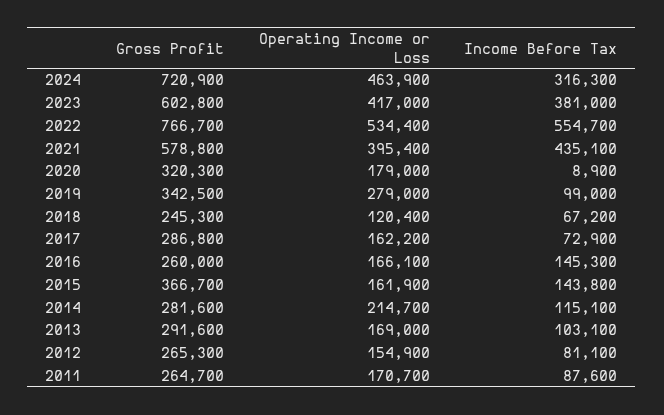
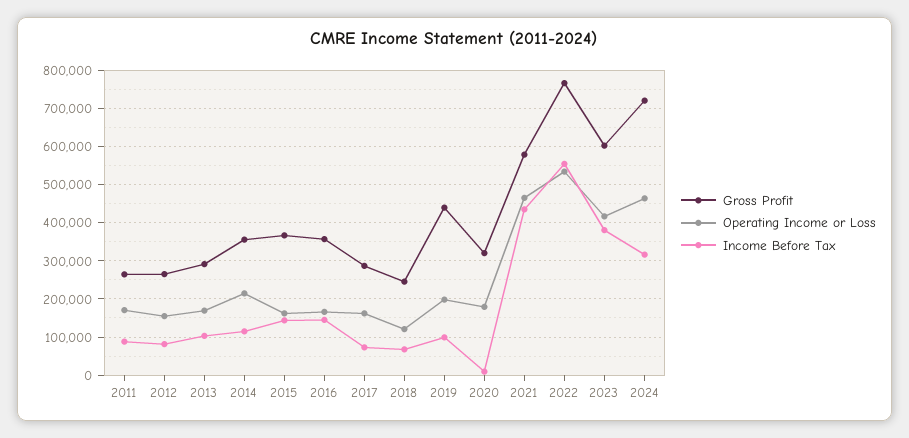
Operating Income or Loss, 2021: 395400 -> 460000
Gross Profit, 2019: 342500 -> 440000
Operating Income or Loss, 2019: 279000 -> 200000
Gross Profit, 2016: 260000 -> 360000
Gross Profit, 2014: 281600 -> 360000

